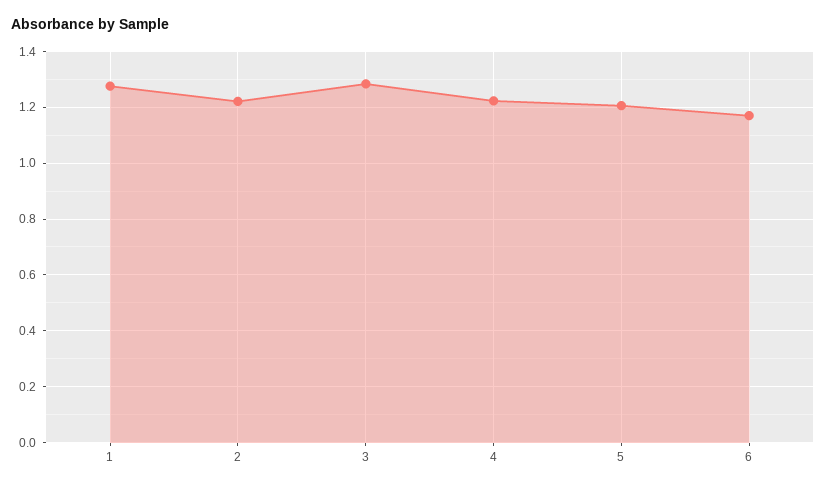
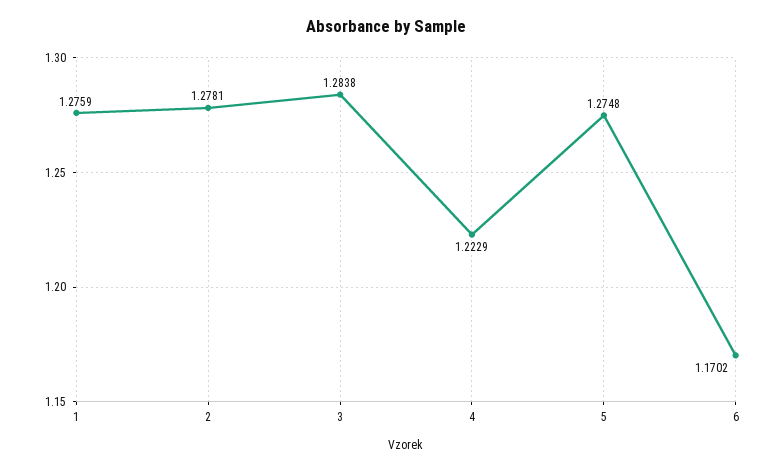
2: 1.225 -> 1.2781
5: 1.2 -> 1.2748

